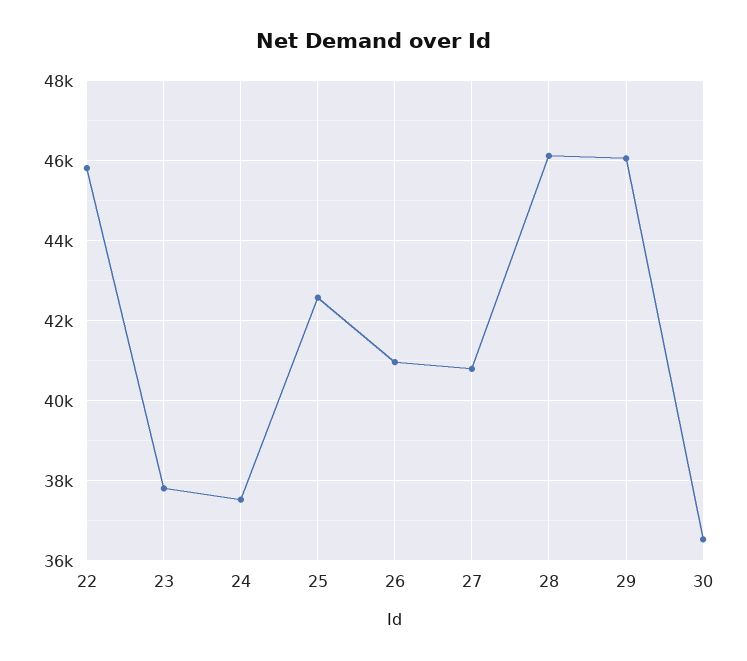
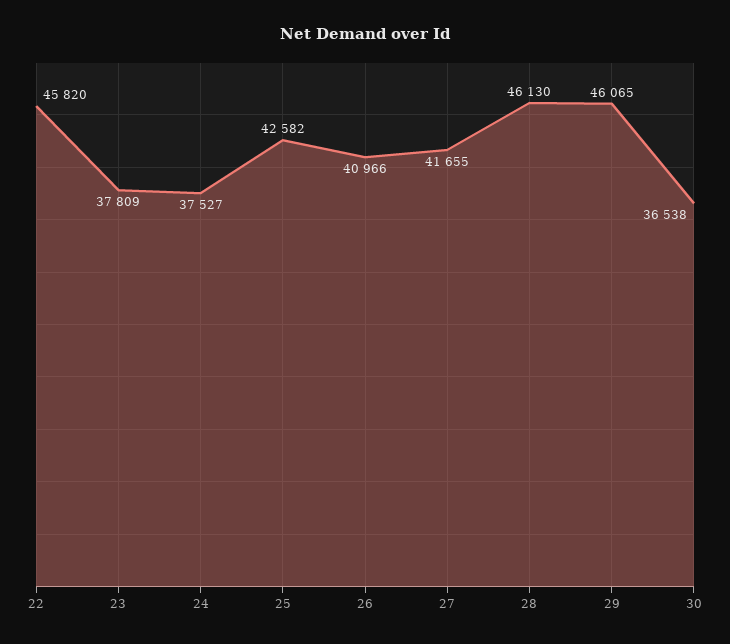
27: 40800 -> 41655

